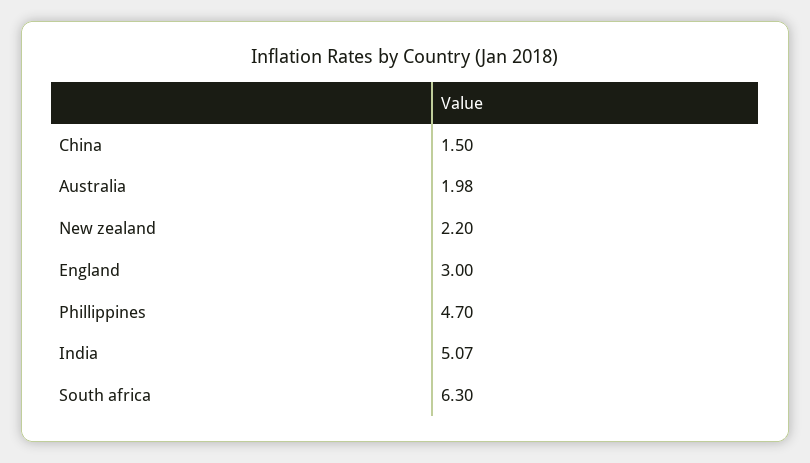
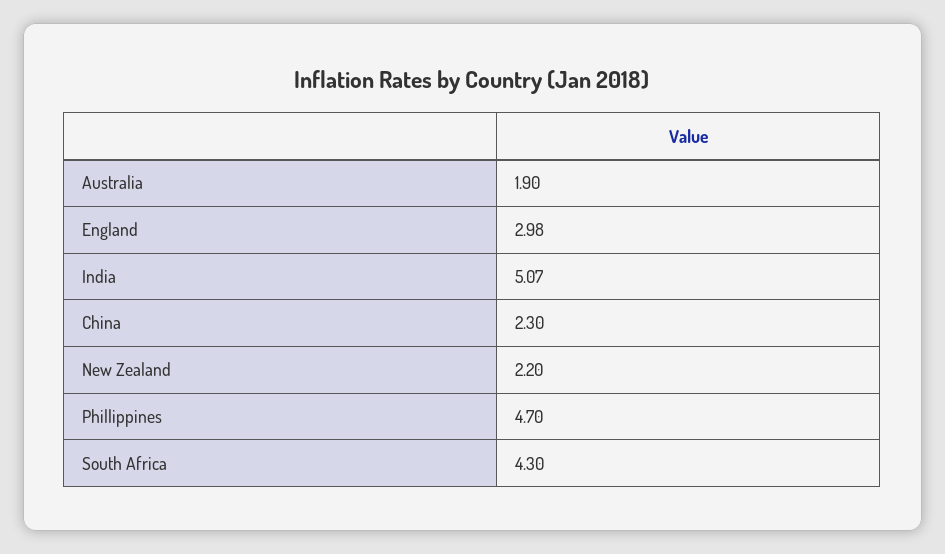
China: 1.5 -> 2.3
Australia: 1.98 -> 1.9
England: 3 -> 2.98
South africa: 6.3 -> 4.3

